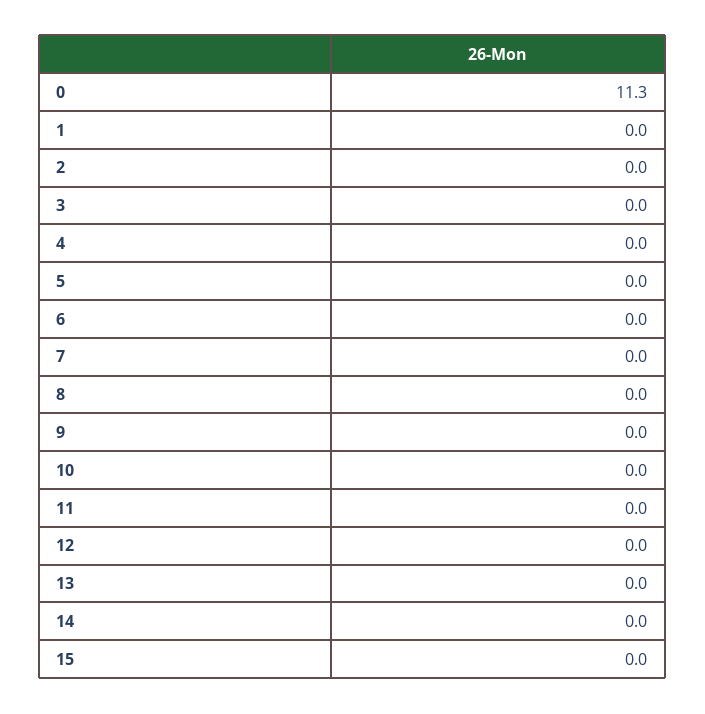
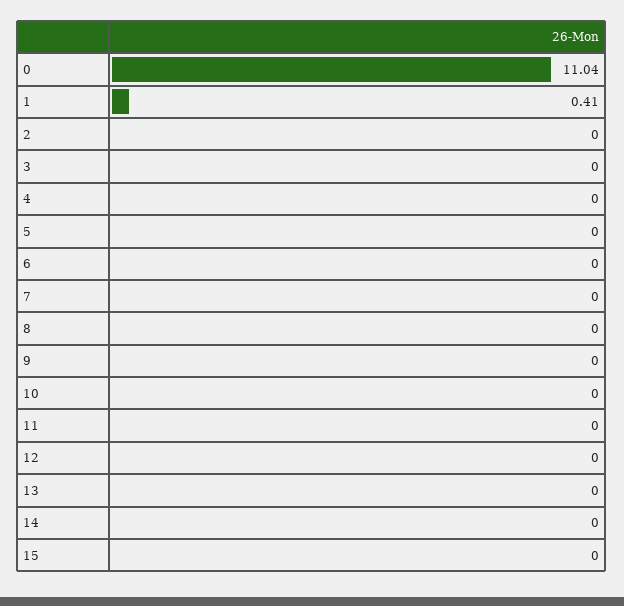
0: 11.3 -> 11.04
1: 0 -> 0.41

